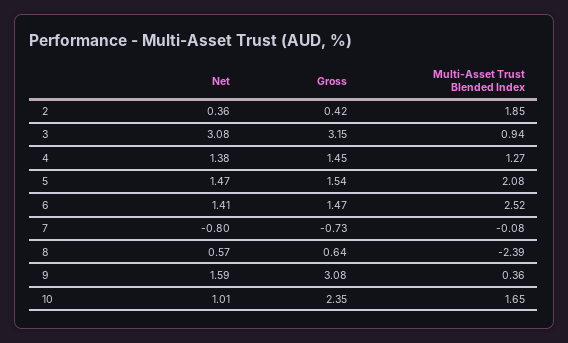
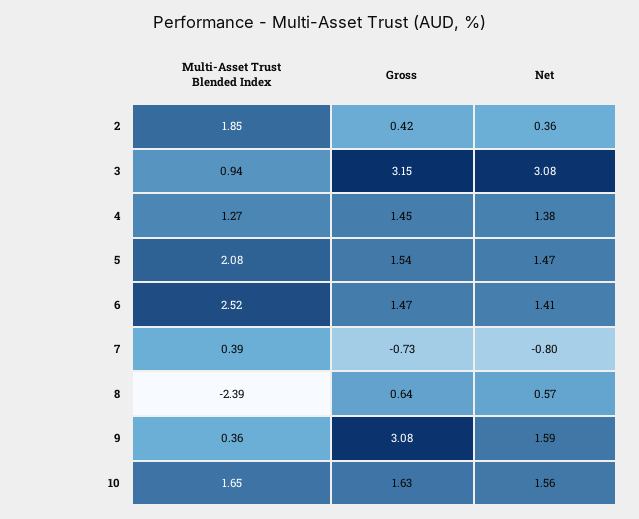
Multi-Asset Trust Blended Index, 7: -0.08 -> 0.39
Net, 10: 1.01 -> 1.56
Gross, 10: 2.35 -> 1.63

